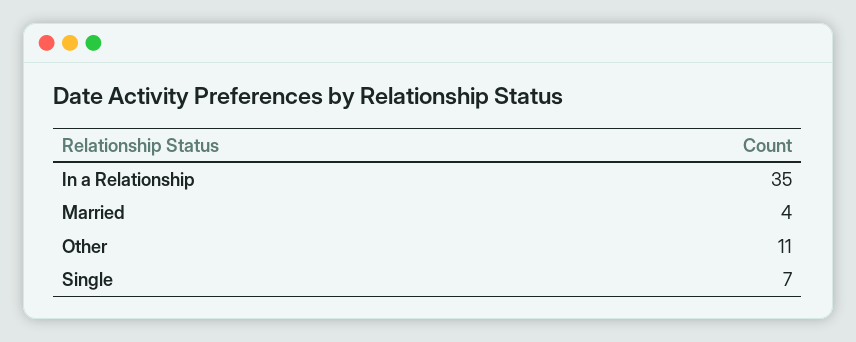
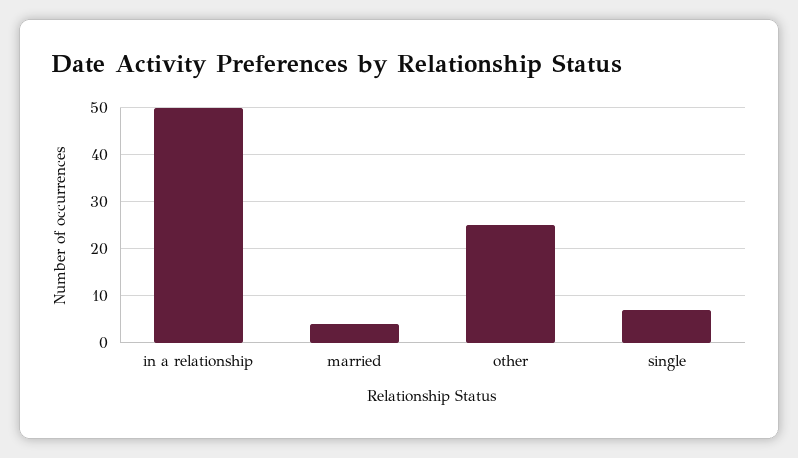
In a Relationship: 35 -> 50
Other: 11 -> 25

